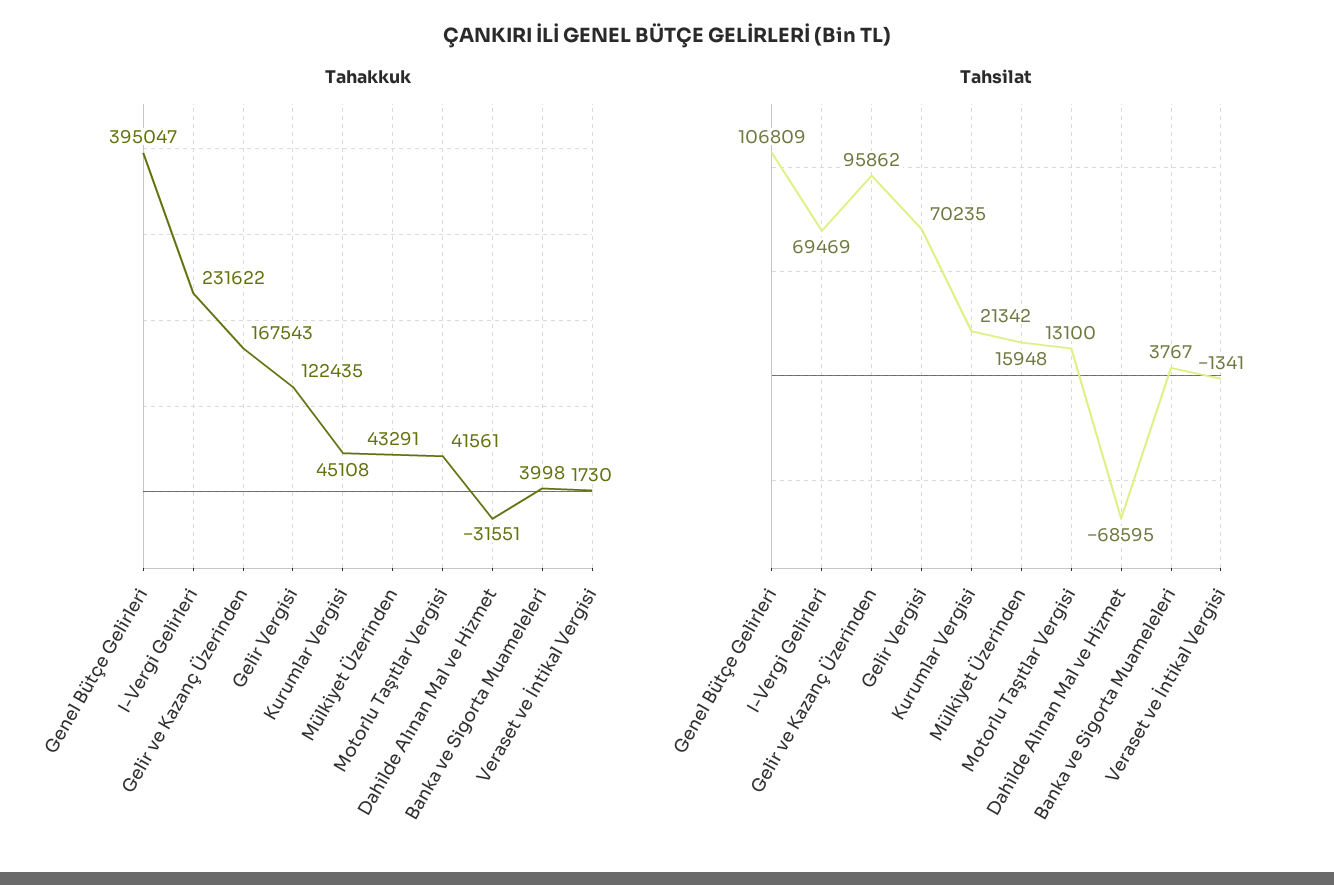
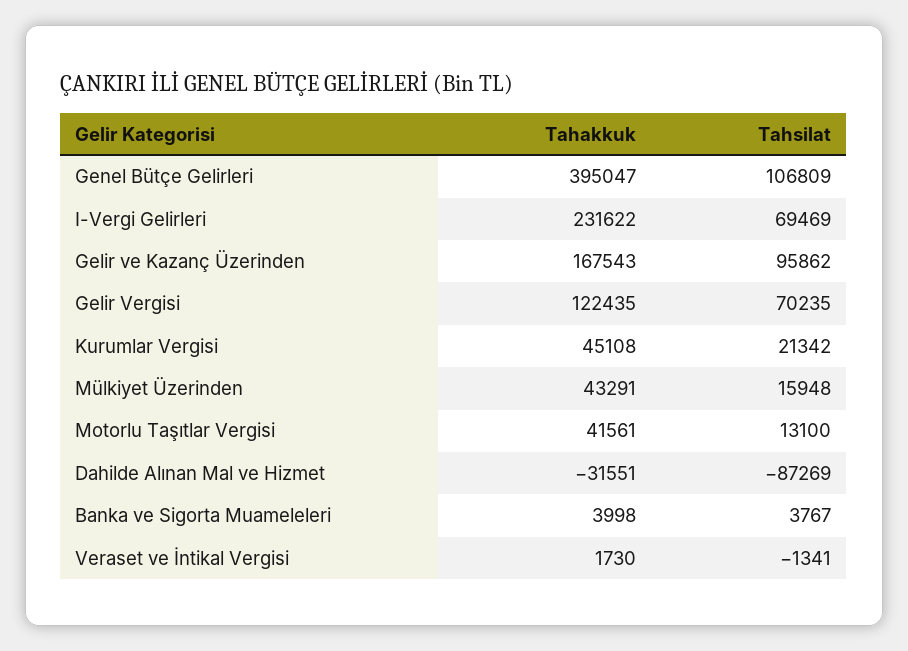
Tahsilat, Dahilde Alınan Mal ve Hizmet: -68595 -> -87269

